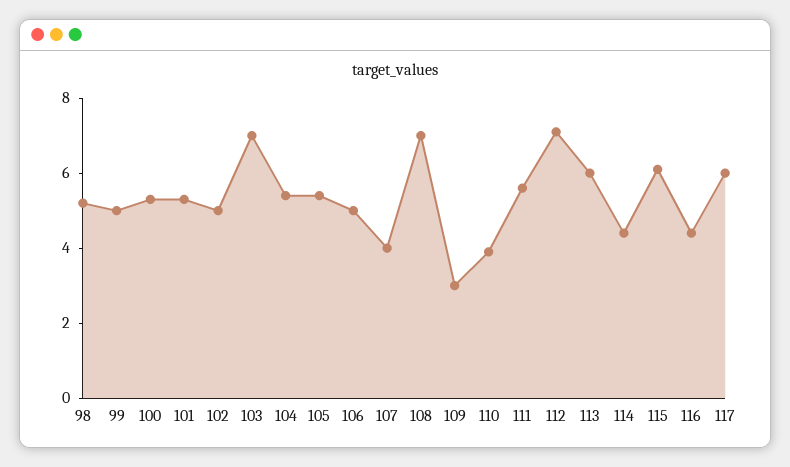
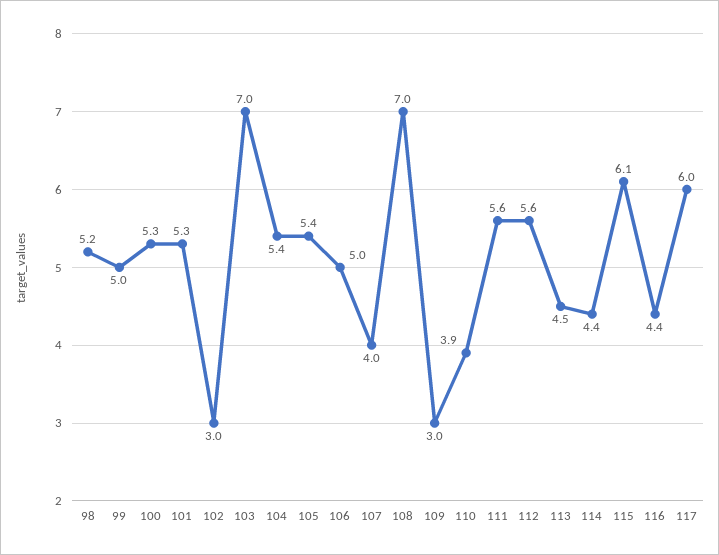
102: 5 -> 3
112: 7 -> 5.6
113: 6 -> 4.5

